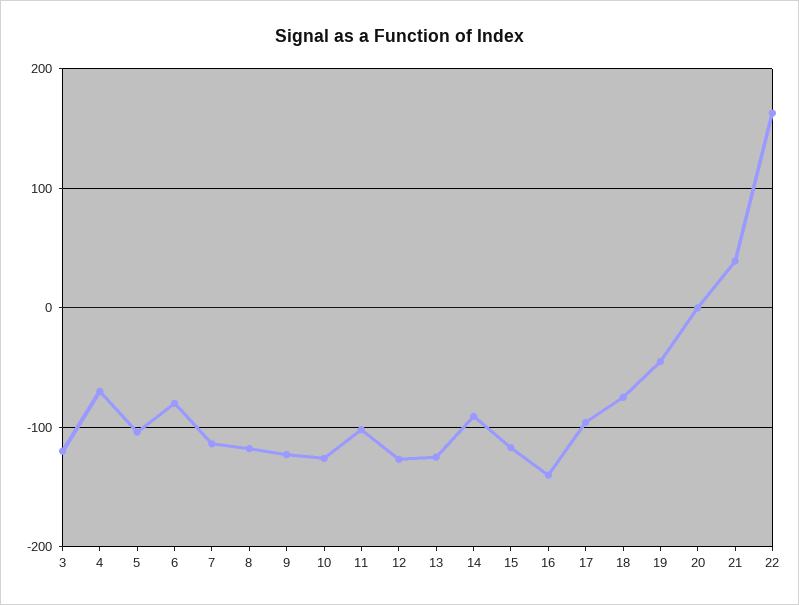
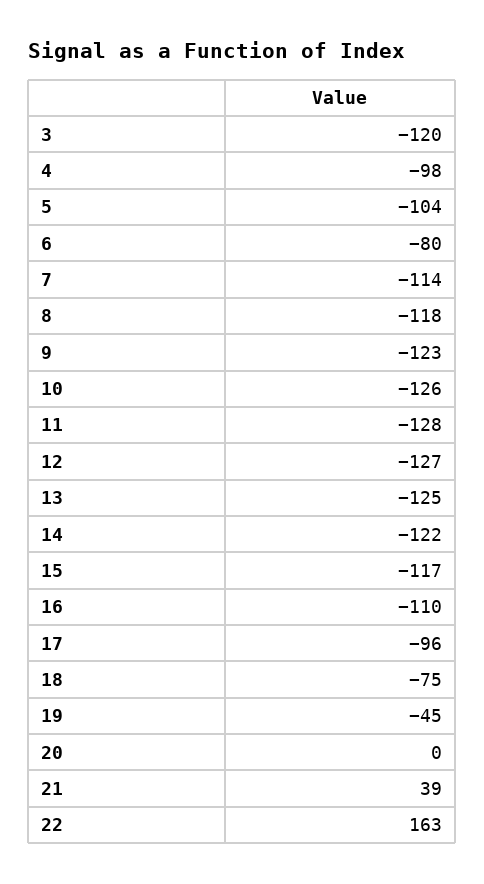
4: -70 -> -98
11: -100 -> -128
14: -90 -> -122
16: -140 -> -110

